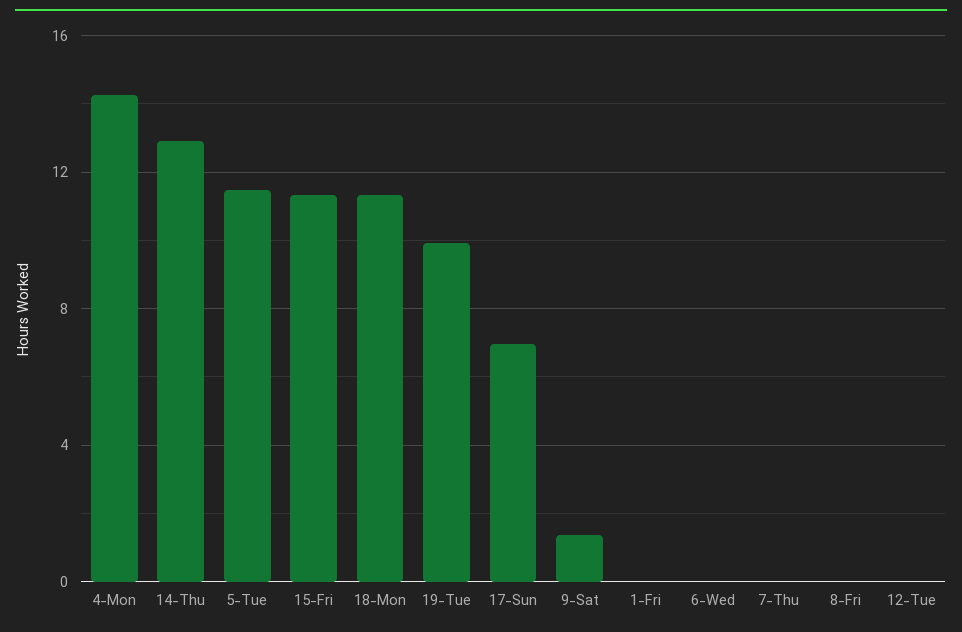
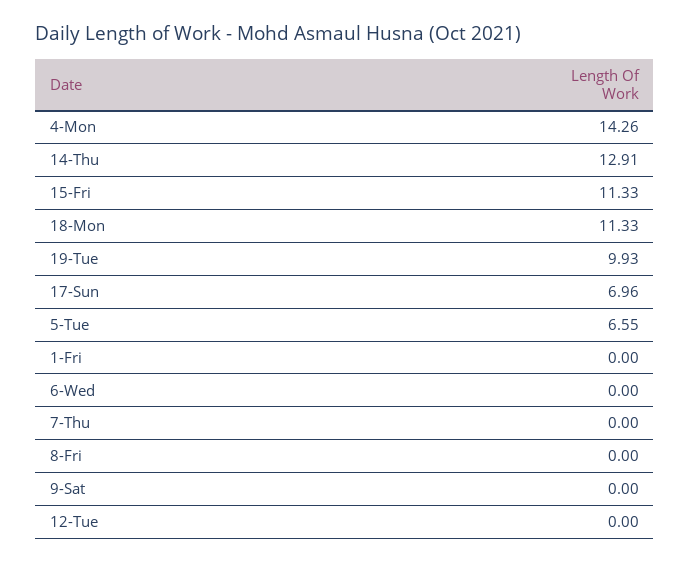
5-Tue: 11.5 -> 6.55
9-Sat: 1.5 -> 0

